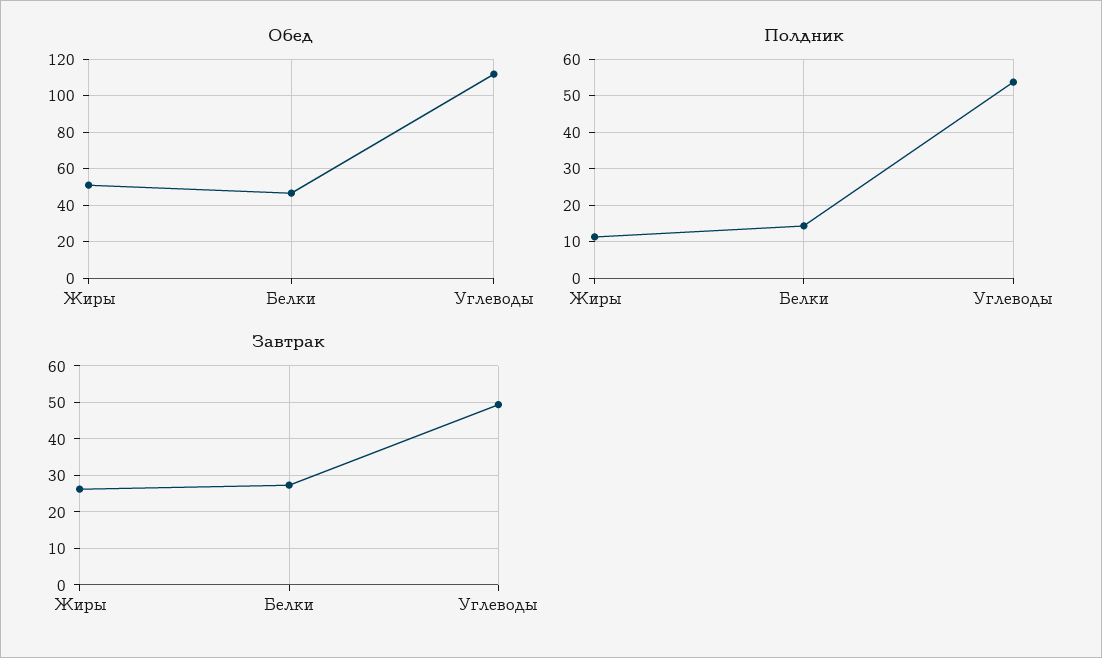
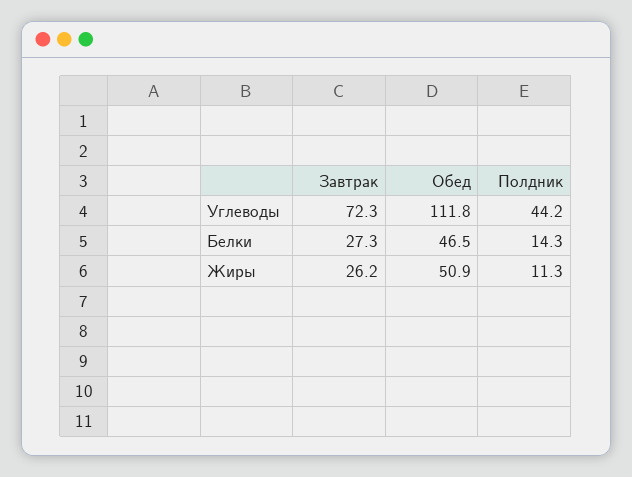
Полдник, Углеводы: 54 -> 44.2
Завтрак, Углеводы: 50 -> 72.3

